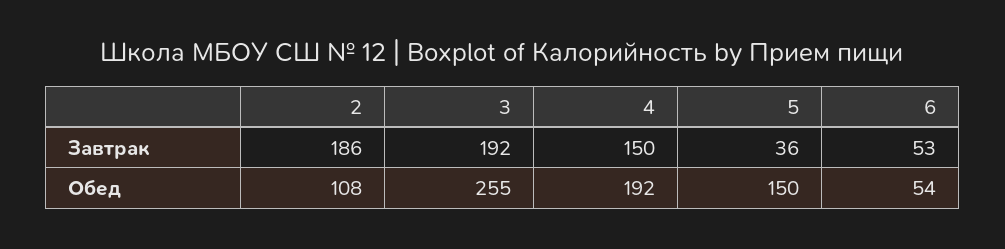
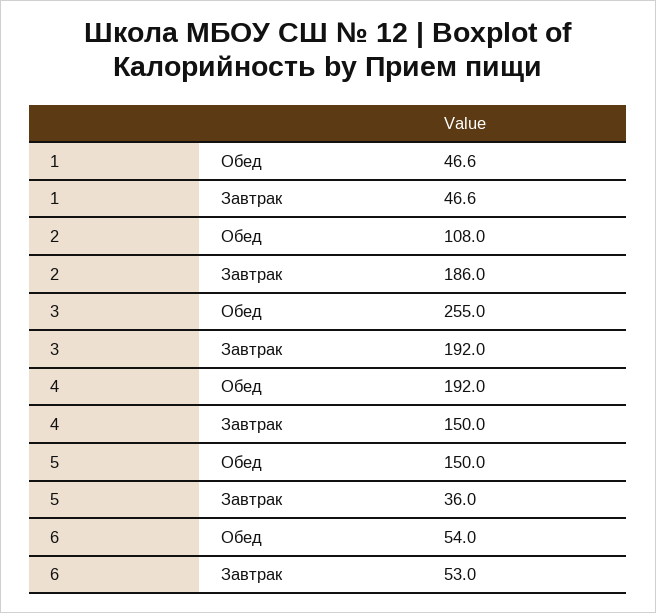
1, Обед: none -> 46.6
1, Завтрак: none -> 46.6

